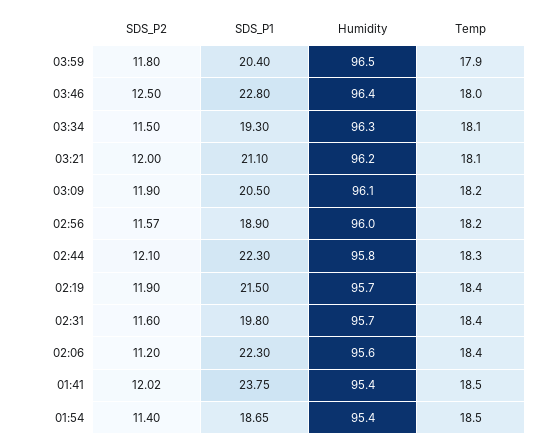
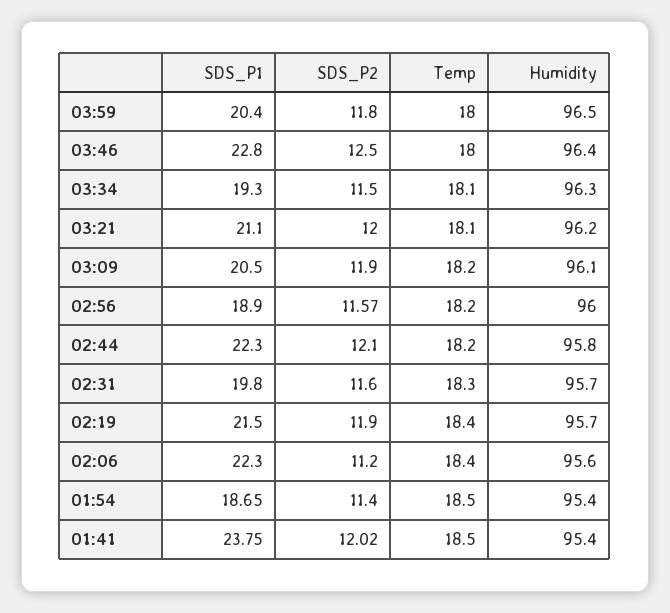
Temp, 03:59: 17.9 -> 18
Temp, 02:44: 18.3 -> 18.2
Temp, 02:31: 18.4 -> 18.3

